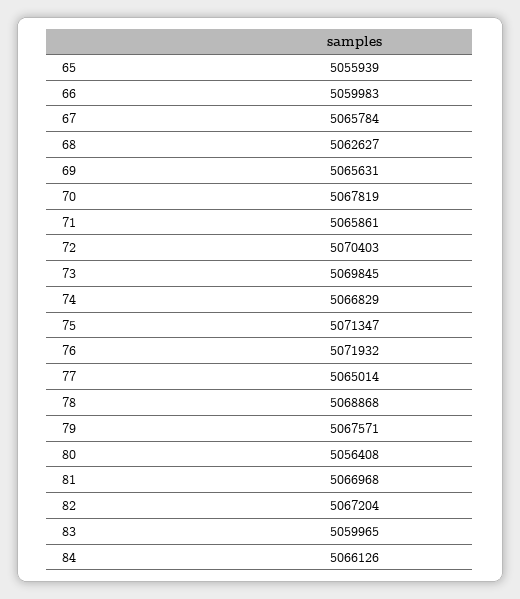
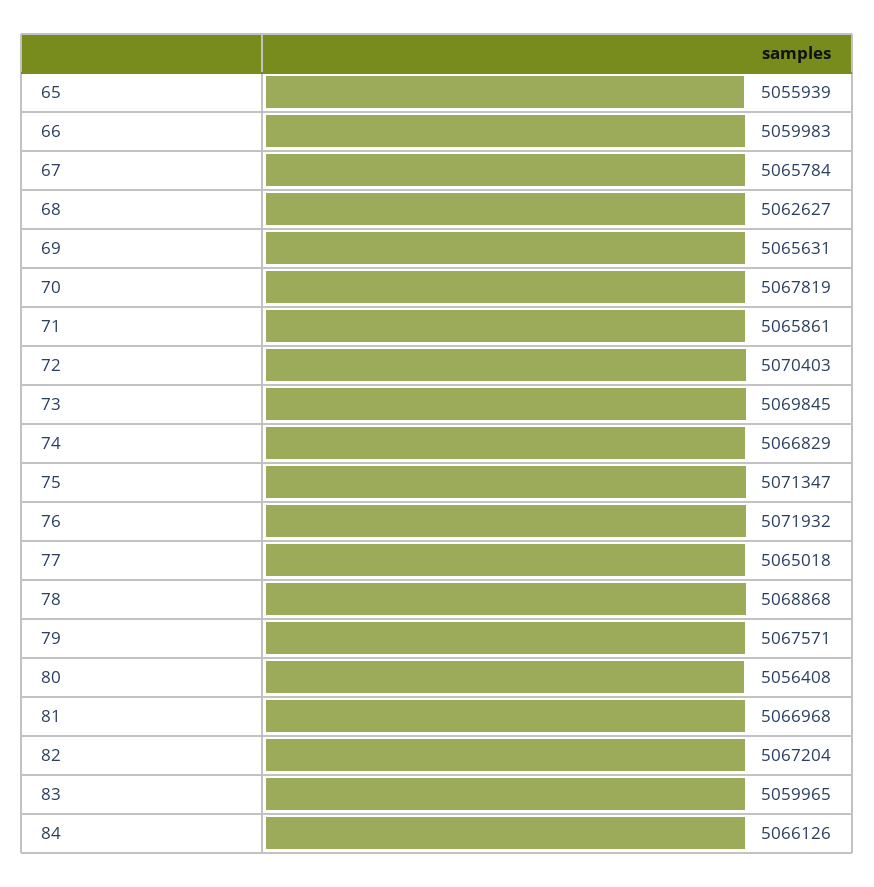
77: 5065014 -> 5065018

